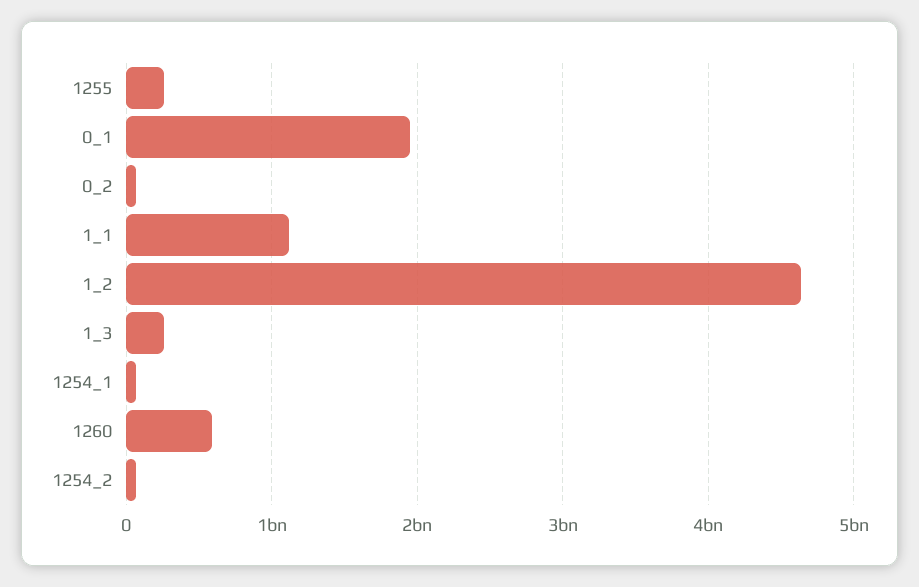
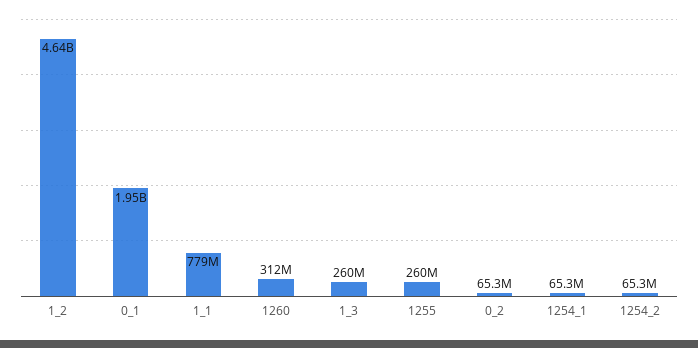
1_1: 1100000000 -> 779000000
1260: 600000000 -> 312000000

